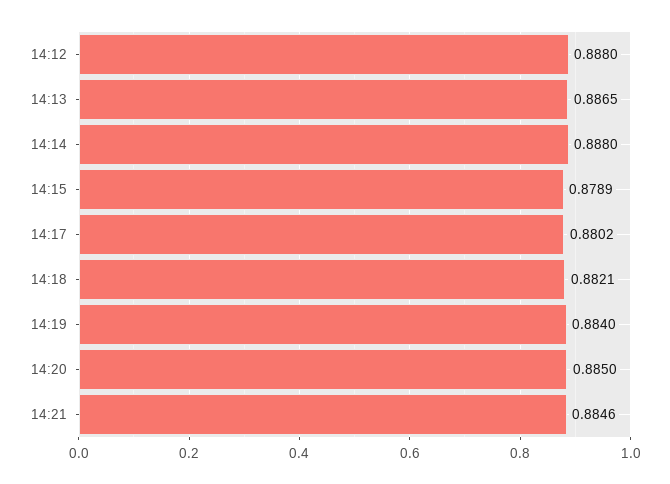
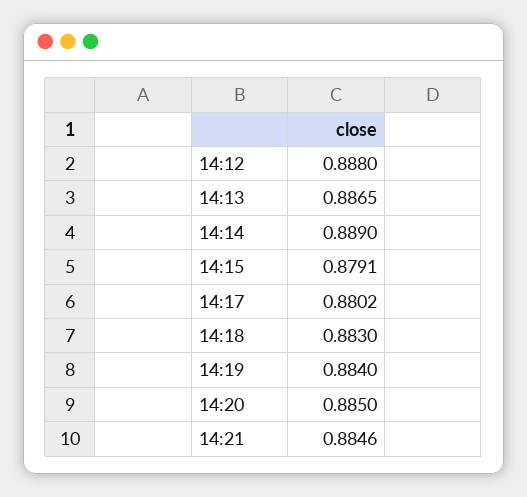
14:14: 0.888 -> 0.889
14:15: 0.8789 -> 0.8791
14:18: 0.8821 -> 0.883

